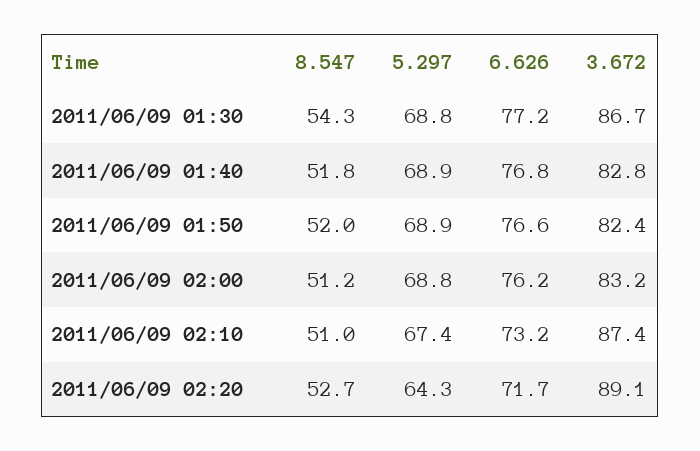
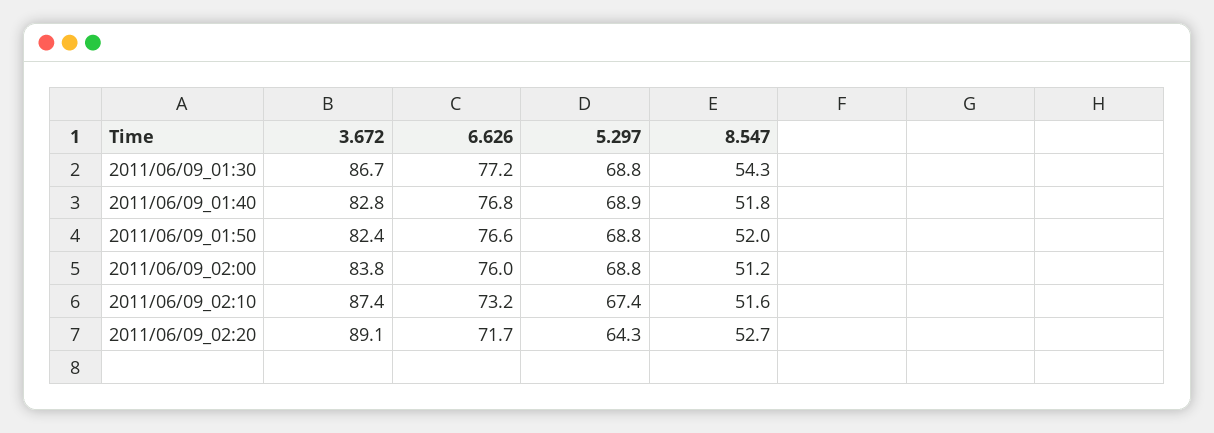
5.297, 2011/06/09 01:50: 68.9 -> 68.8
6.626, 2011/06/09 02:00: 76.2 -> 76
3.672, 2011/06/09 02:00: 83.2 -> 83.8
8.547, 2011/06/09 02:10: 51 -> 51.6

